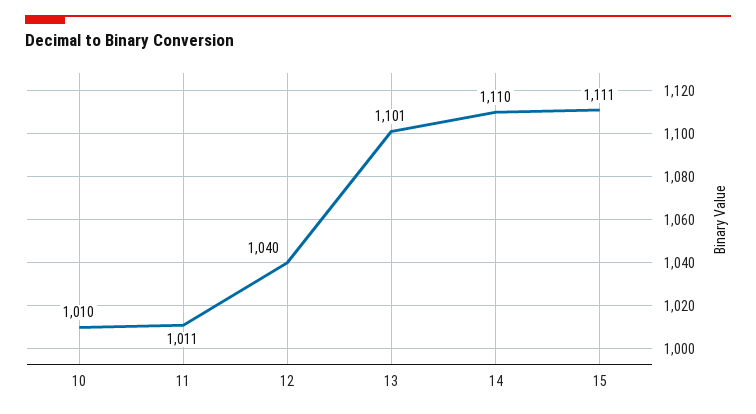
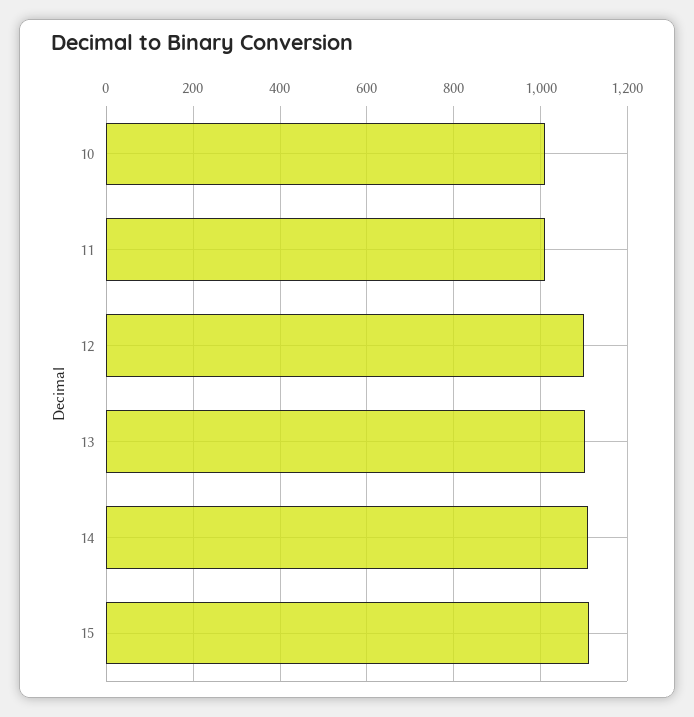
12: 1040 -> 1100

